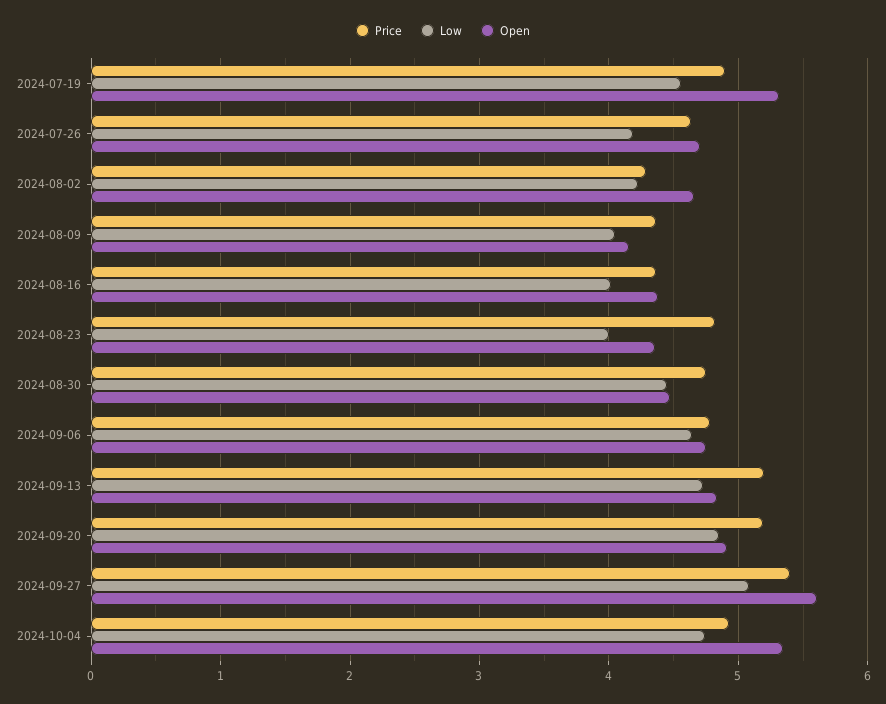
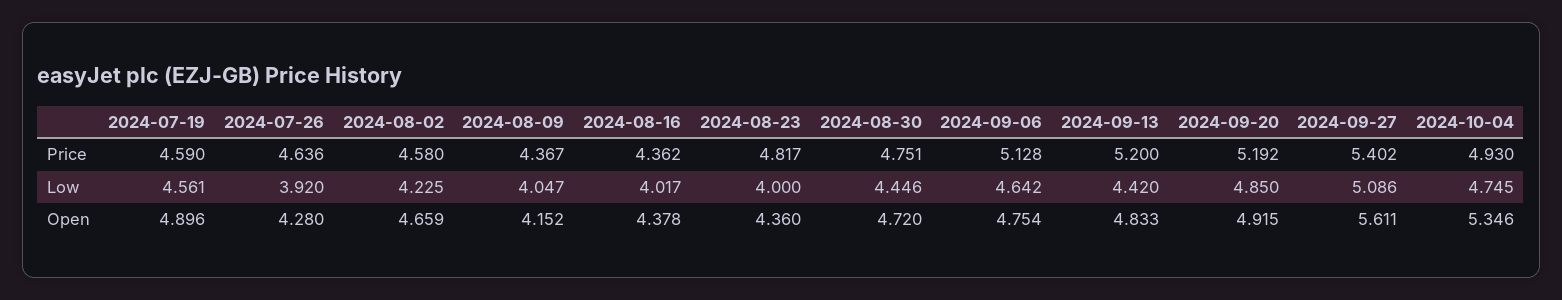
Price, 2024-07-19: 4.9 -> 4.59
Open, 2024-07-19: 5.3 -> 4.896
Low, 2024-07-26: 4.2 -> 3.92
Open, 2024-07-26: 4.7 -> 4.28
Price, 2024-08-02: 4.3 -> 4.58
Open, 2024-08-30: 4.5 -> 4.72
Price, 2024-09-06: 4.8 -> 5.128
Low, 2024-09-13: 4.7 -> 4.42

